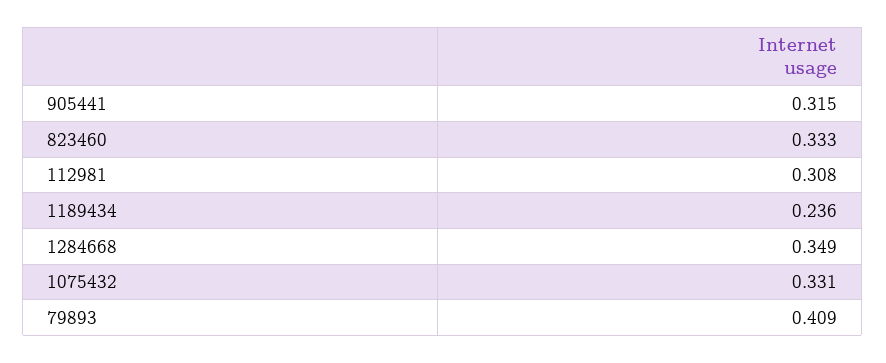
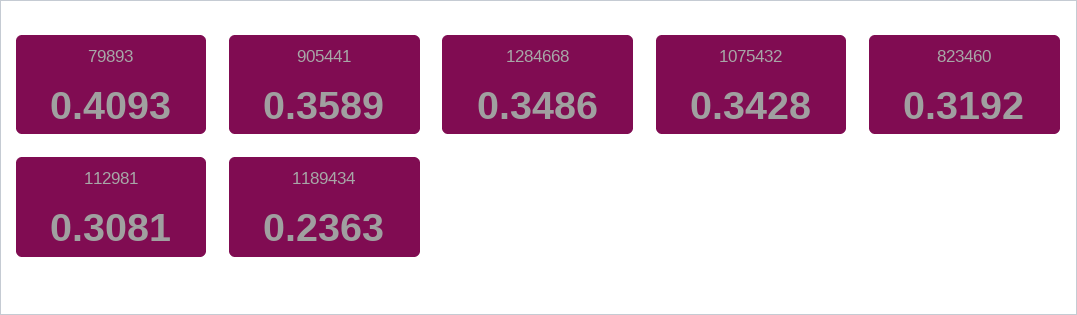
905441: 0.315 -> 0.3589
823460: 0.333 -> 0.3192
1075432: 0.331 -> 0.3428

